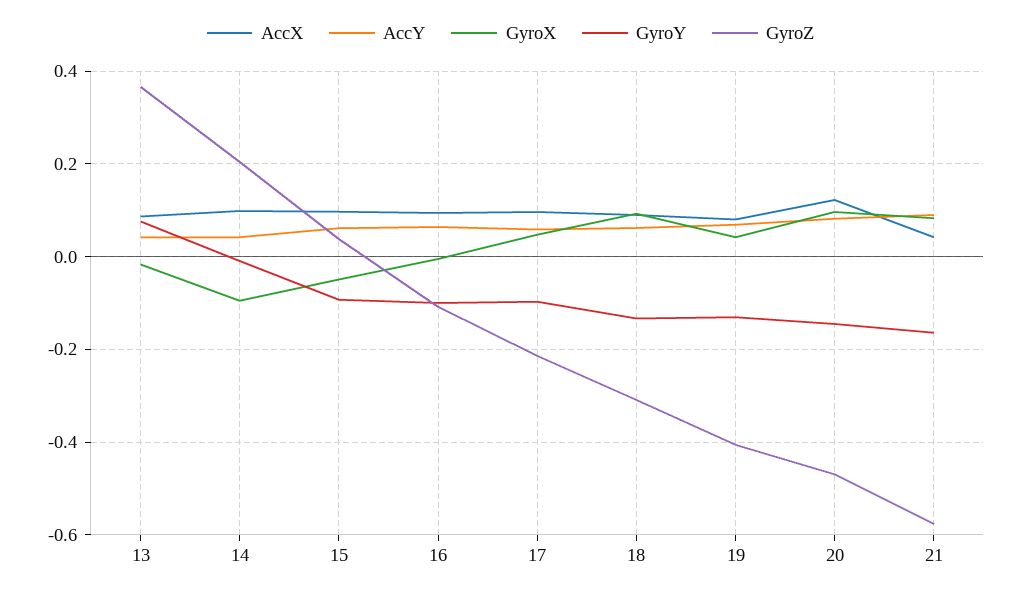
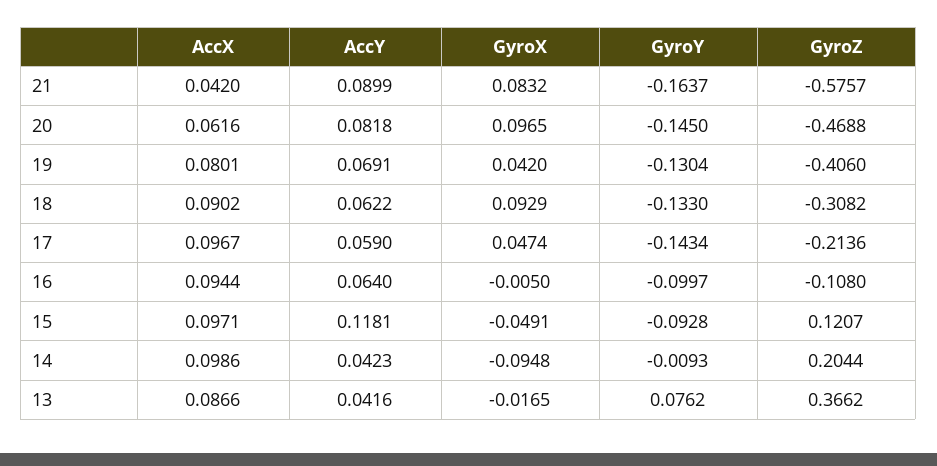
AccY, 15: 0.06 -> 0.1181
GyroZ, 15: 0.04 -> 0.1207
GyroY, 17: -0.1 -> -0.1434
AccX, 20: 0.12 -> 0.0616

